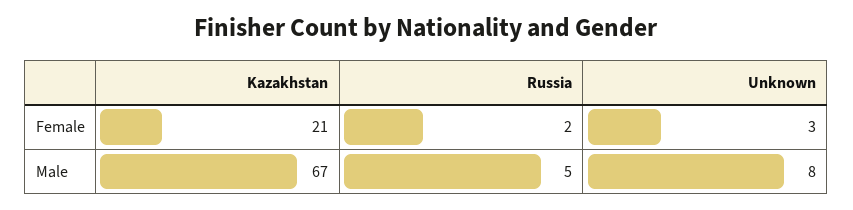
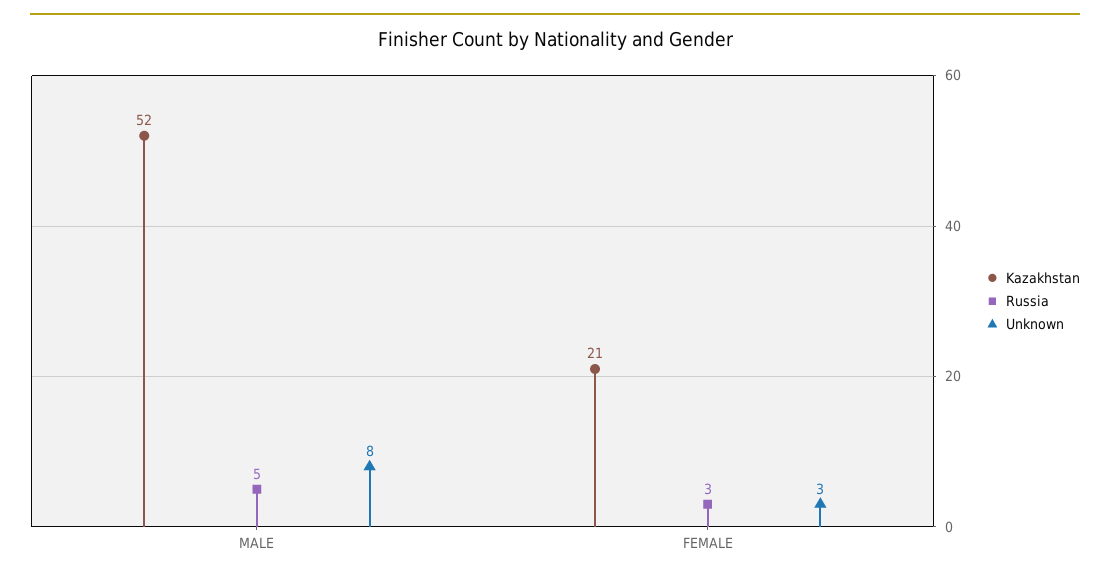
Russia, Female: 2 -> 3
Kazakhstan, Male: 67 -> 52

